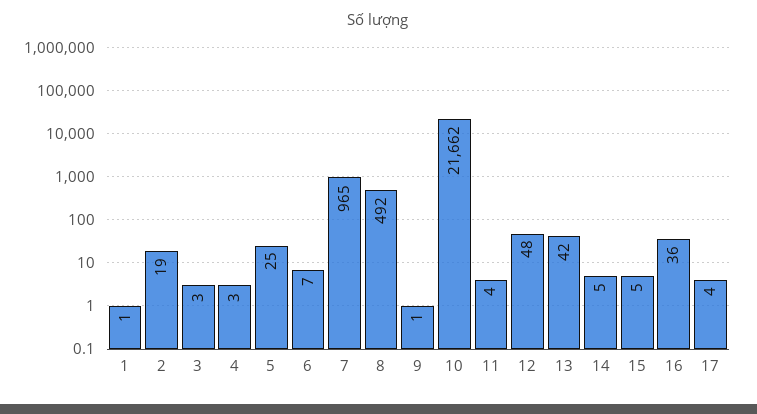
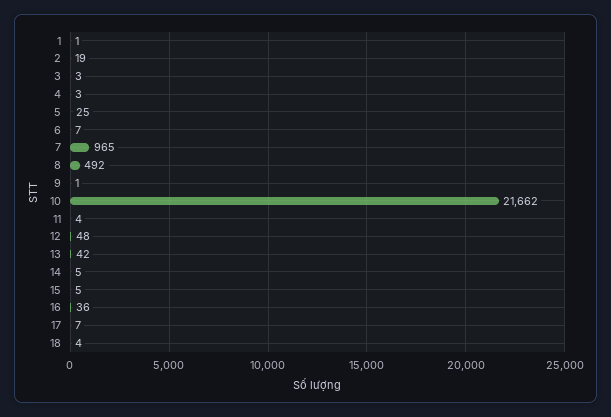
17: 4 -> 7
18: none -> 4

